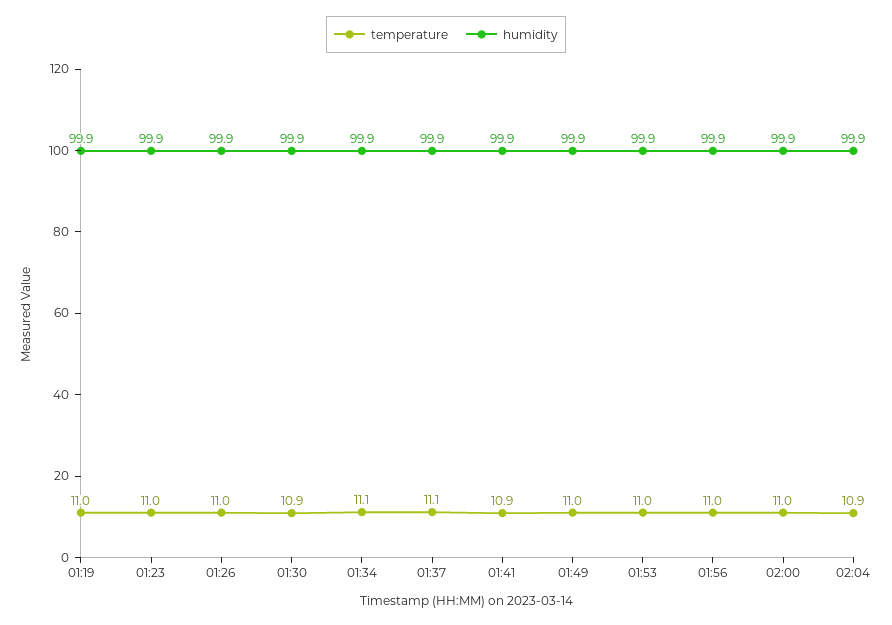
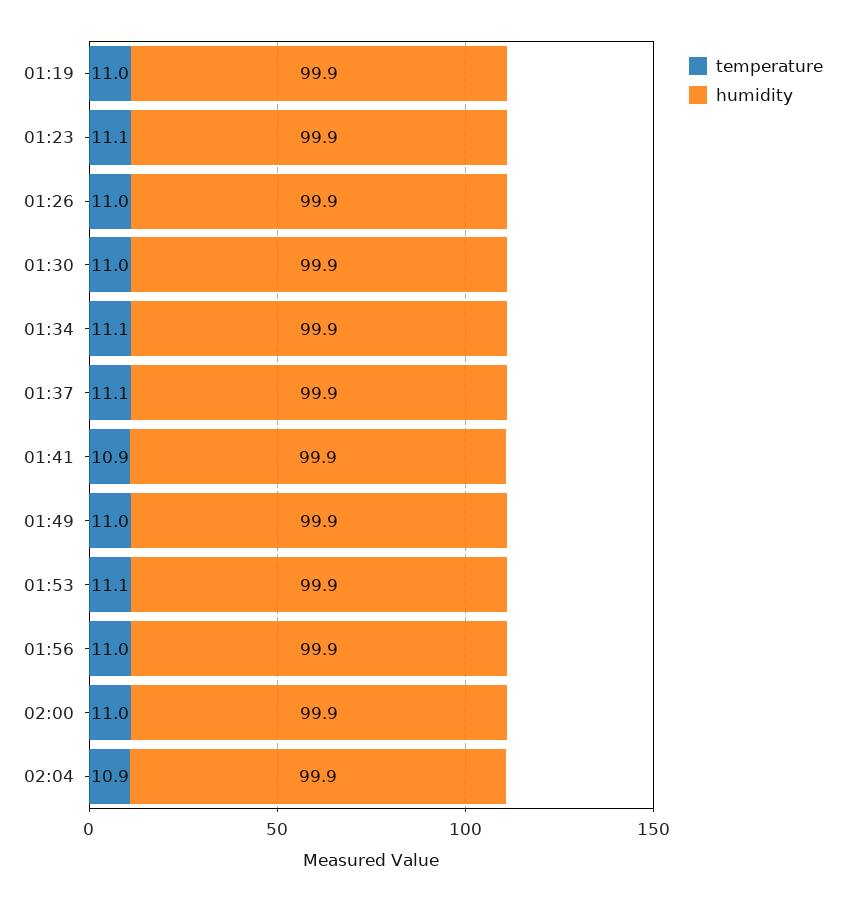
temperature, 01:23: 11 -> 11.1
temperature, 01:30: 10.9 -> 11
temperature, 01:53: 11 -> 11.1

